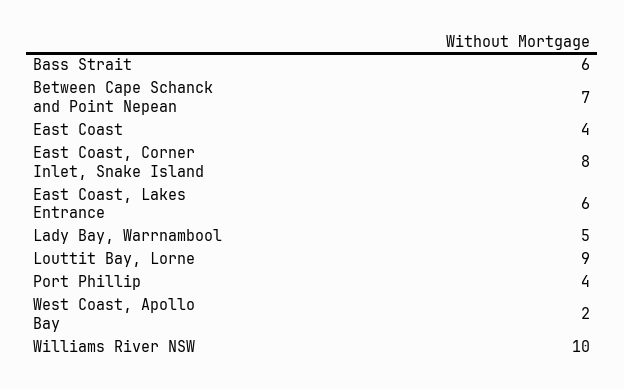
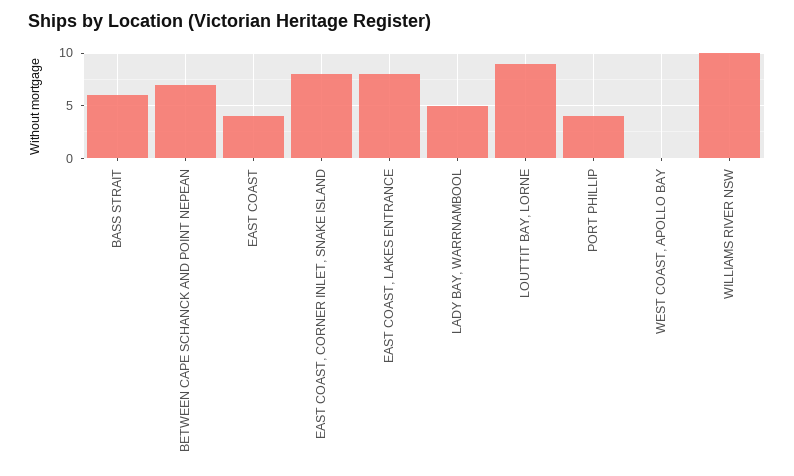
East Coast, Lakes Entrance: 6 -> 8
West Coast, Apollo Bay: 2 -> 0

